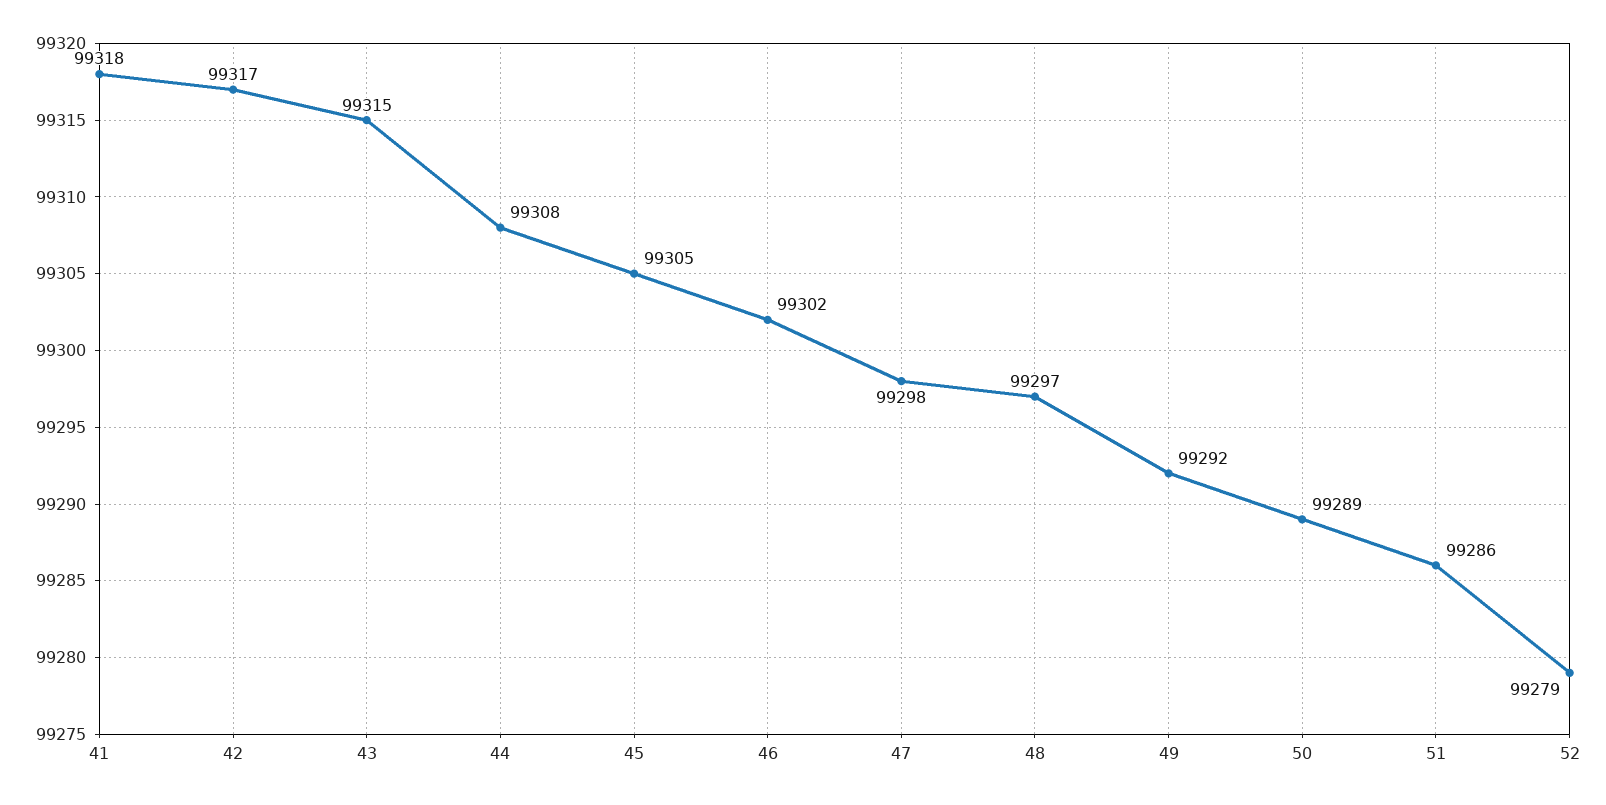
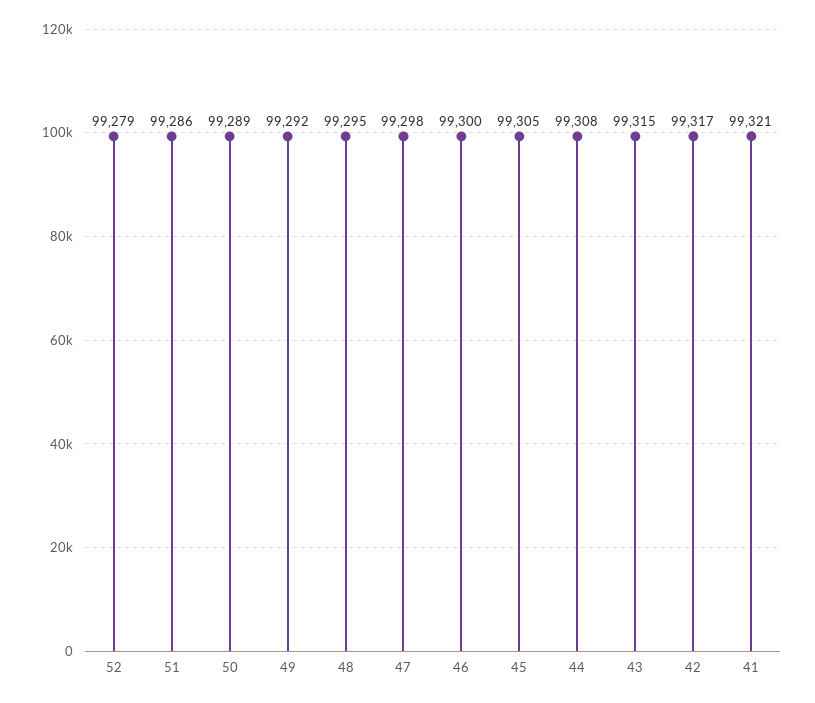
41: 99318 -> 99321
46: 99302 -> 99300
48: 99297 -> 99295

